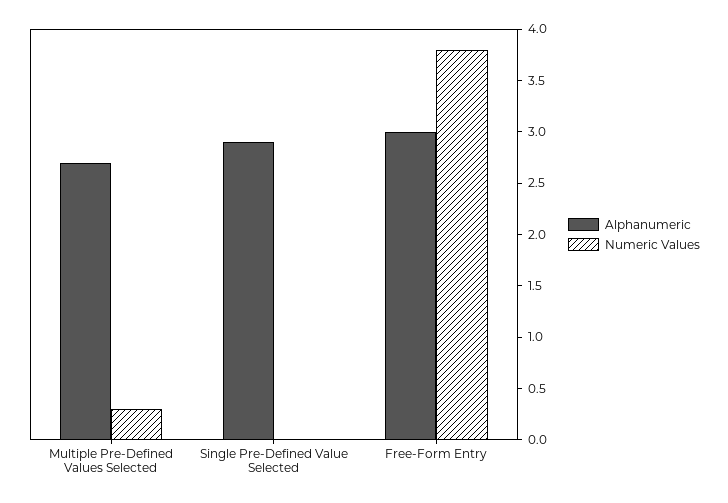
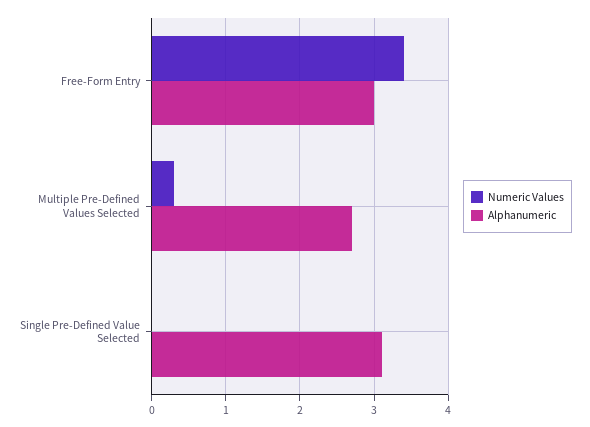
Alphanumeric, Single Pre-Defined Value Selected: 2.9 -> 3.1
Numeric Values, Free-Form Entry: 3.8 -> 3.4

